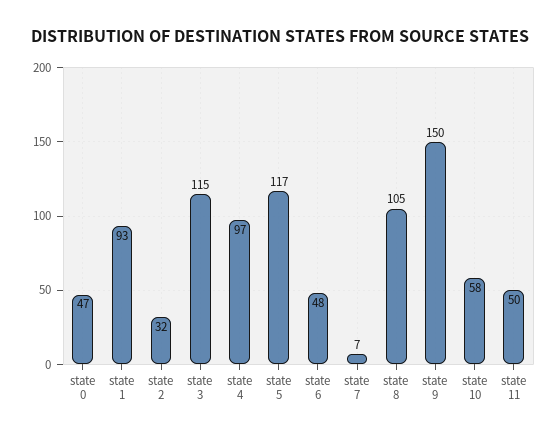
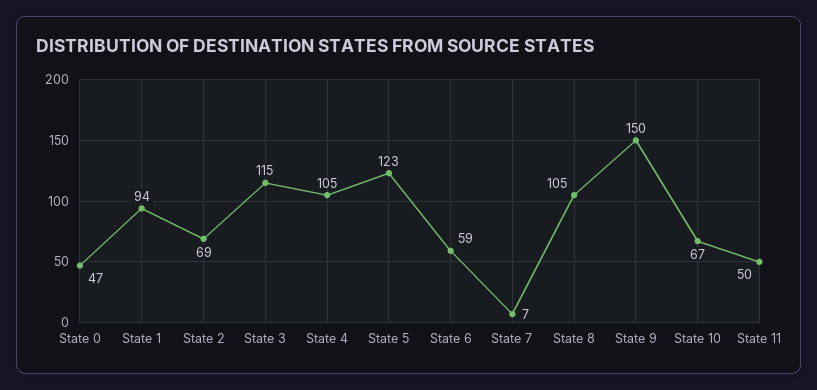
state 1: 93 -> 94
state 2: 32 -> 69
state 4: 97 -> 105
state 5: 117 -> 123
state 6: 48 -> 59
state 10: 58 -> 67

